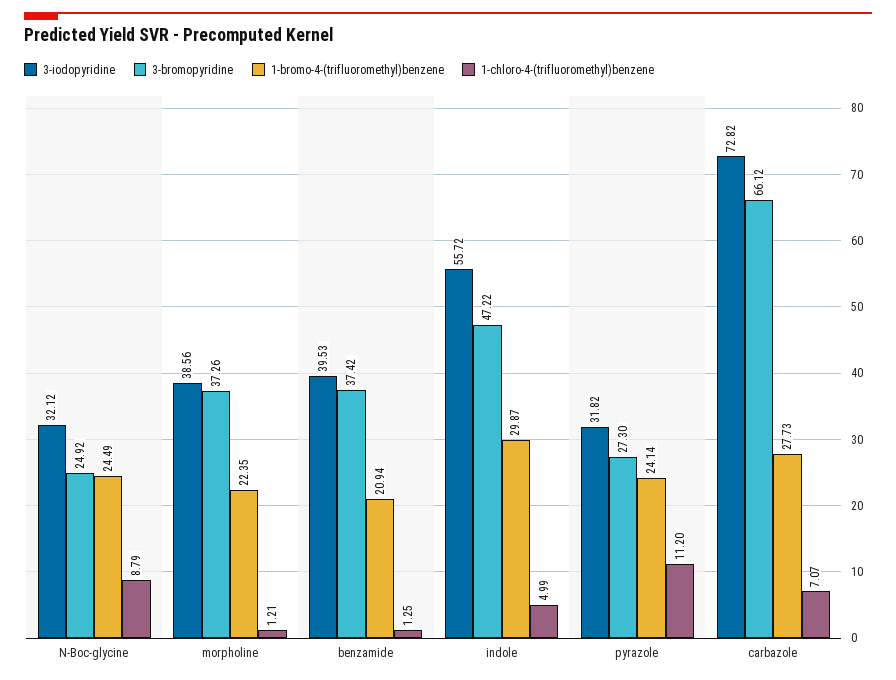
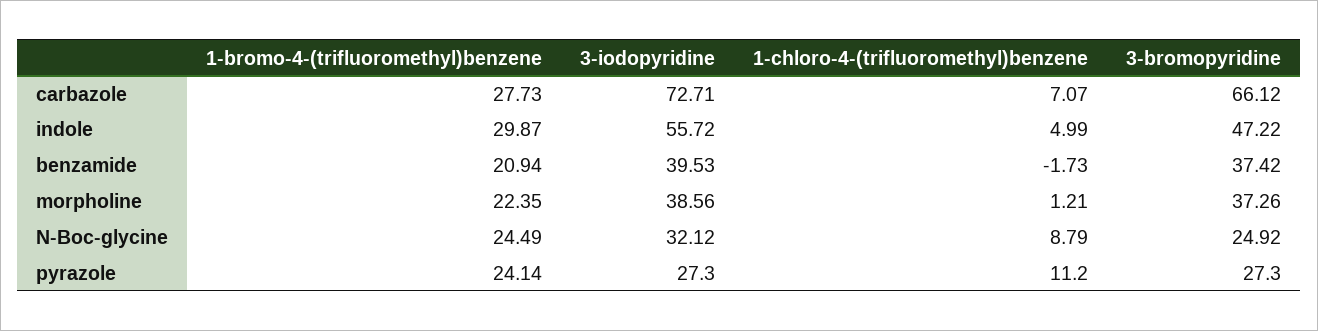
1-chloro-4-(trifluoromethyl)benzene, benzamide: 1.25 -> -1.73
3-iodopyridine, pyrazole: 31.82 -> 27.3
3-iodopyridine, carbazole: 72.82 -> 72.71

